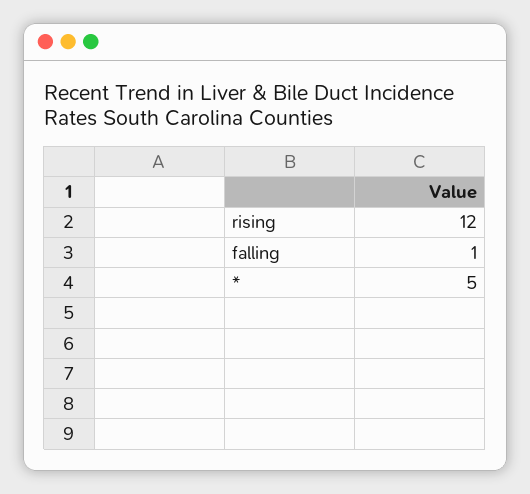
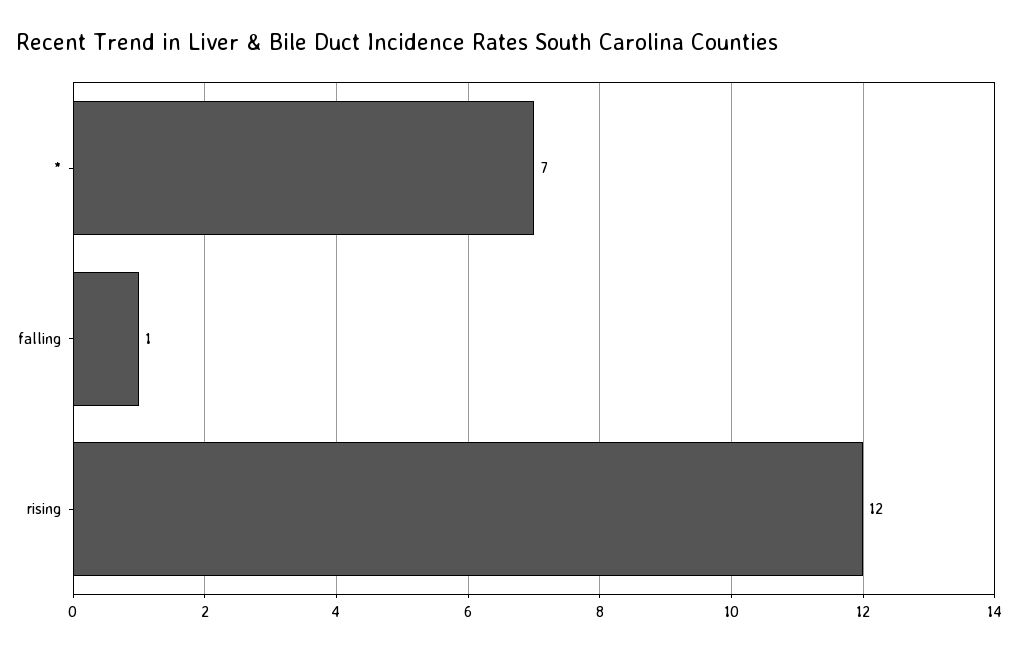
*: 5 -> 7

